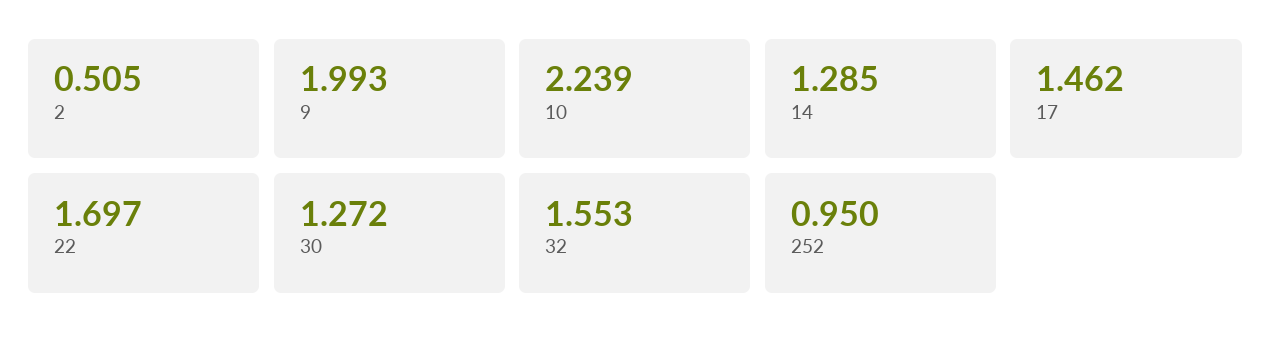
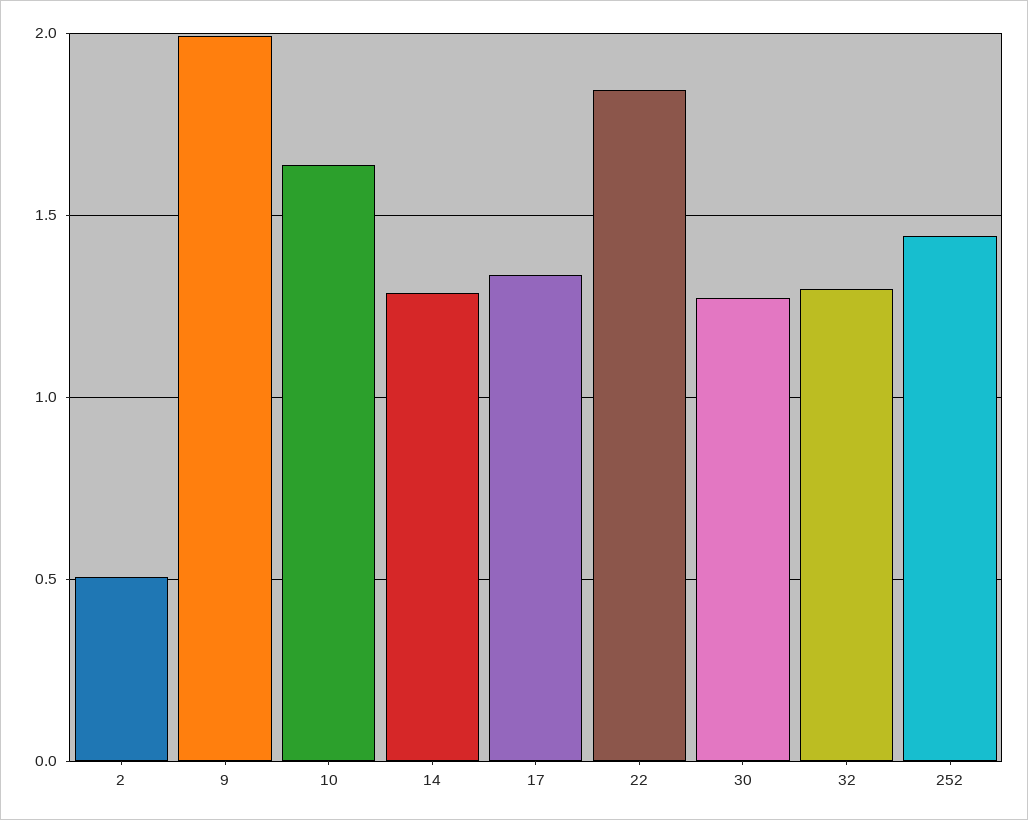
10: 2.239 -> 1.65
17: 1.462 -> 1.35
22: 1.697 -> 1.85
32: 1.553 -> 1.3
252: 0.95 -> 1.45

